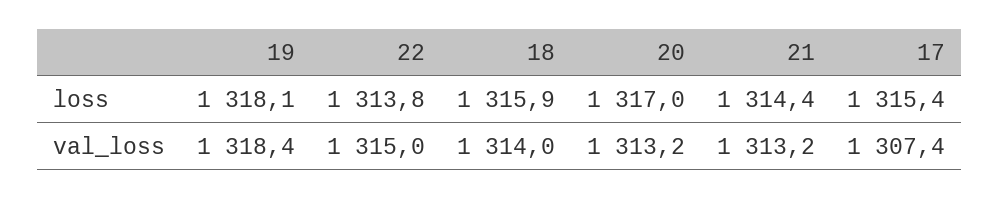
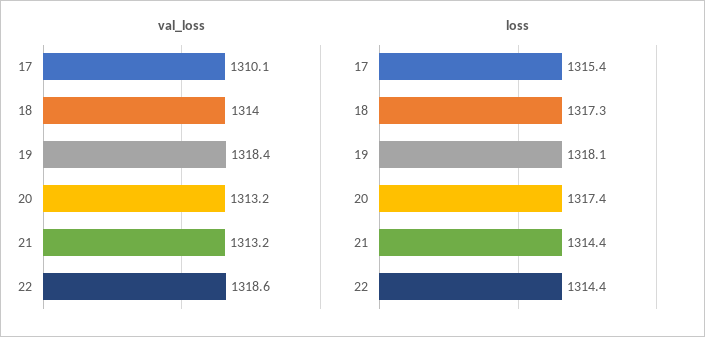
loss, 22: 1313.8 -> 1314.4
loss, 18: 1315.9 -> 1317.3
loss, 20: 1317 -> 1317.4
val_loss, 22: 1315 -> 1318.6
val_loss, 17: 1307.4 -> 1310.1

